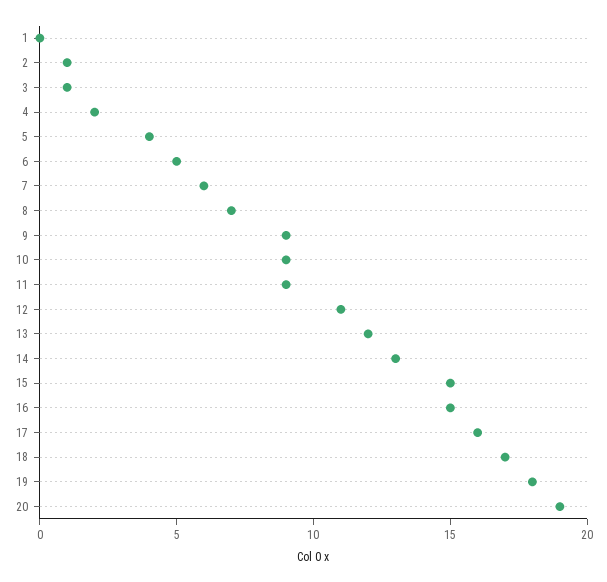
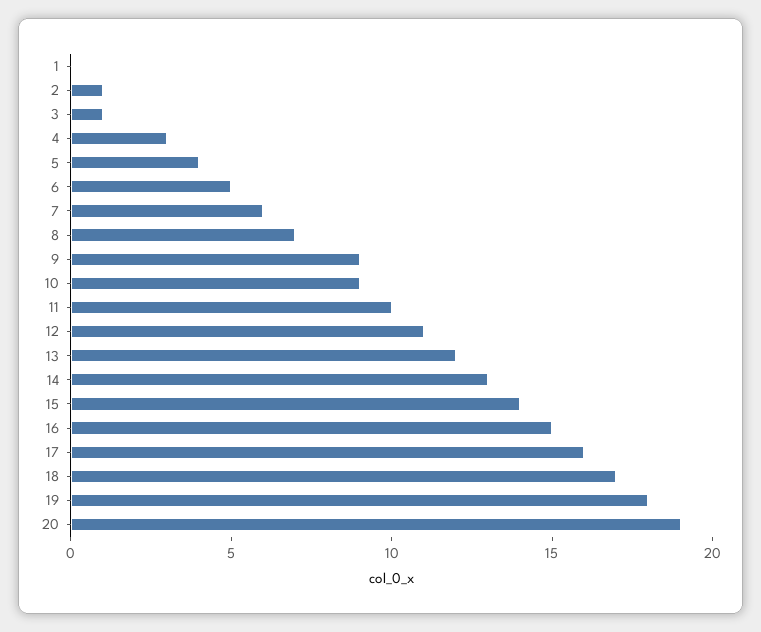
4: 2 -> 3
11: 9 -> 10
15: 15 -> 14

